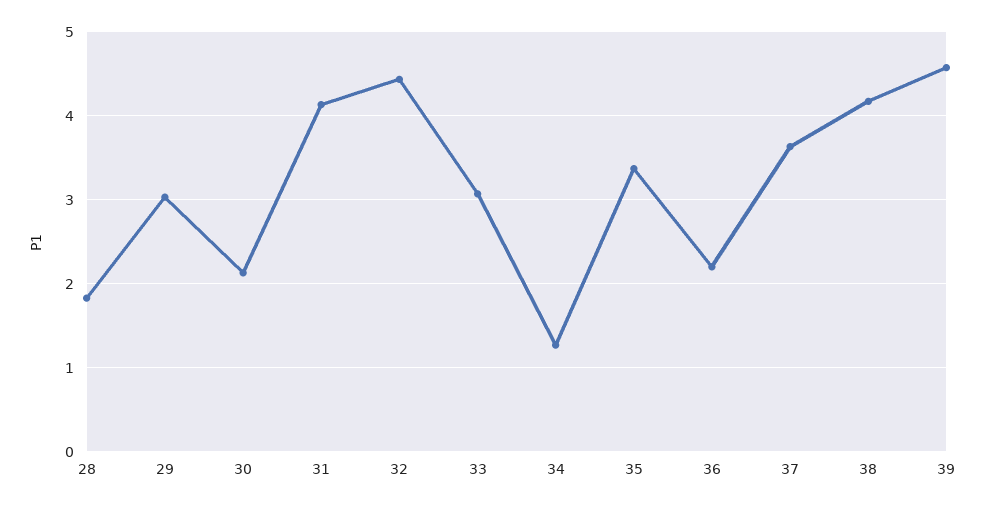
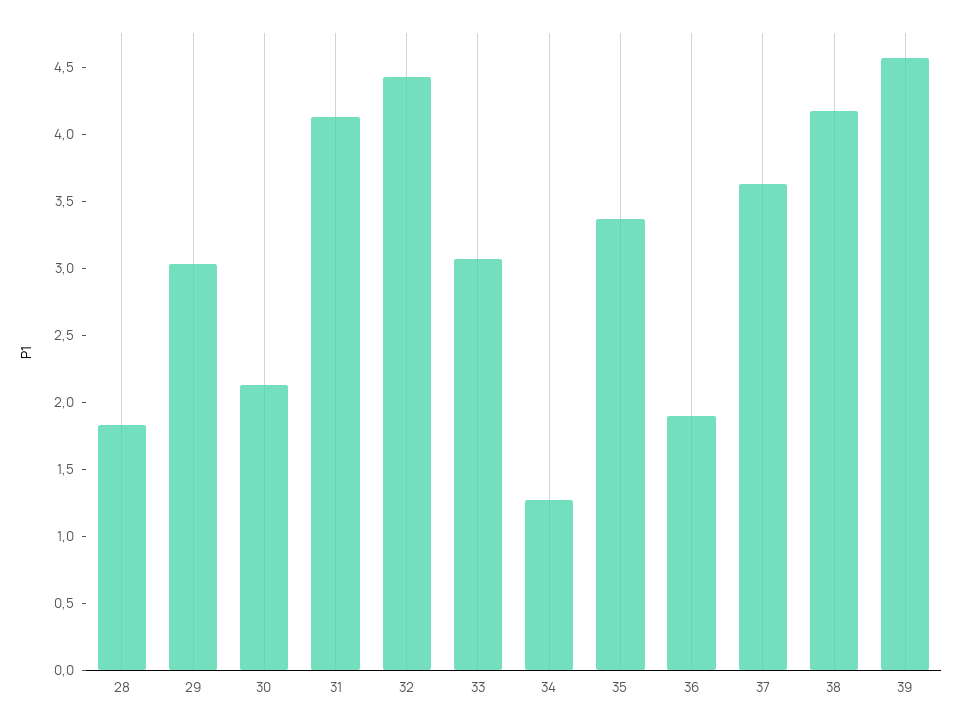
36: 2.2 -> 1.9

